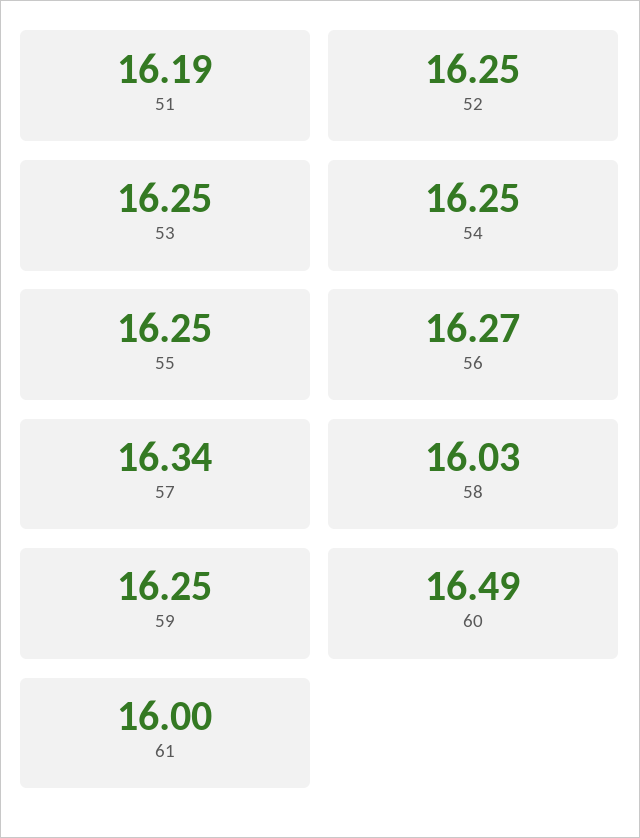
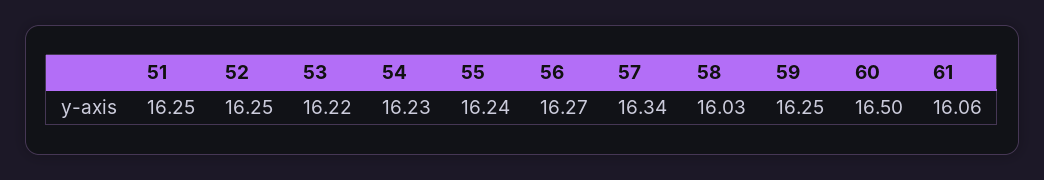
51: 16.19 -> 16.25
53: 16.25 -> 16.22
54: 16.25 -> 16.23
55: 16.25 -> 16.24
60: 16.49 -> 16.5
61: 16 -> 16.06

